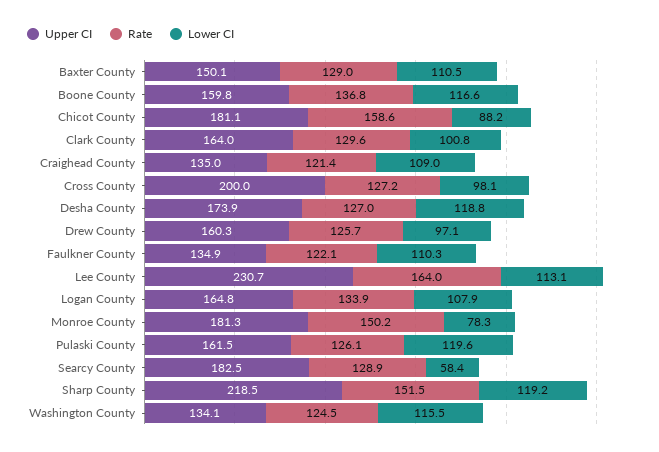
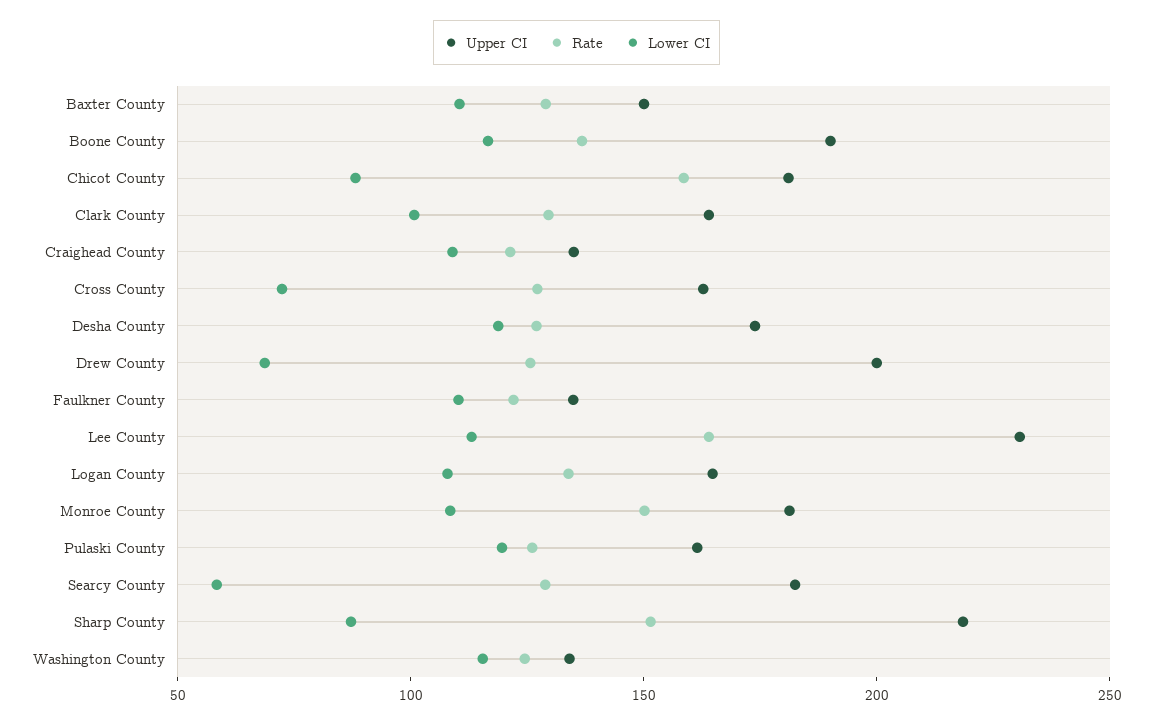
Upper CI, Boone County: 159.8 -> 190
Upper CI, Cross County: 200 -> 160
Lower CI, Cross County: 98.1 -> 70
Upper CI, Drew County: 160.3 -> 200
Lower CI, Drew County: 97.1 -> 70
Lower CI, Monroe County: 78.3 -> 110
Lower CI, Sharp County: 119.2 -> 90

